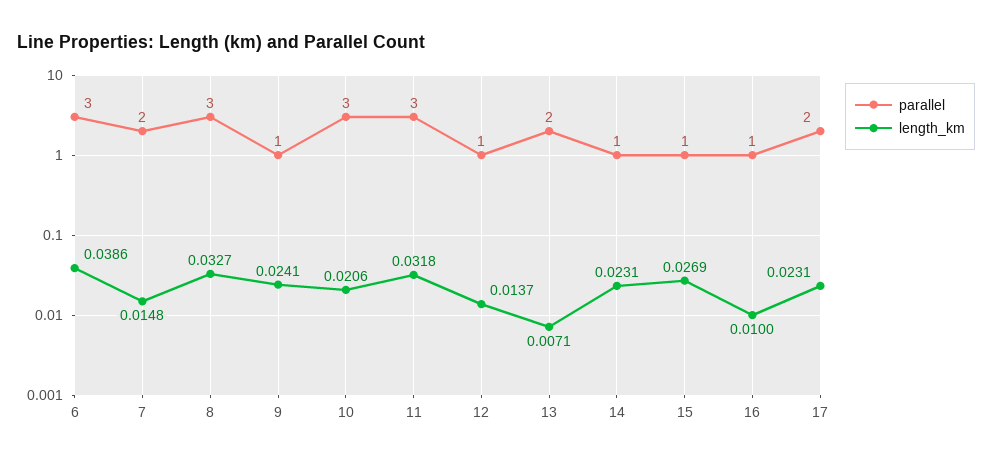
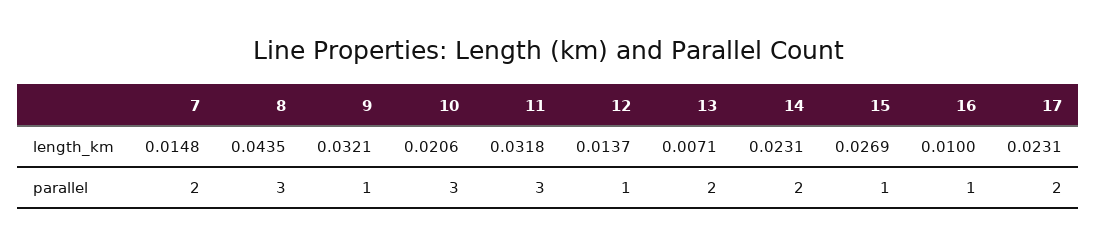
parallel, 6: 3 -> none
length_km, 6: 0.0386 -> none
length_km, 8: 0.0327 -> 0.0435
length_km, 9: 0.0241 -> 0.0321
parallel, 14: 1 -> 2

